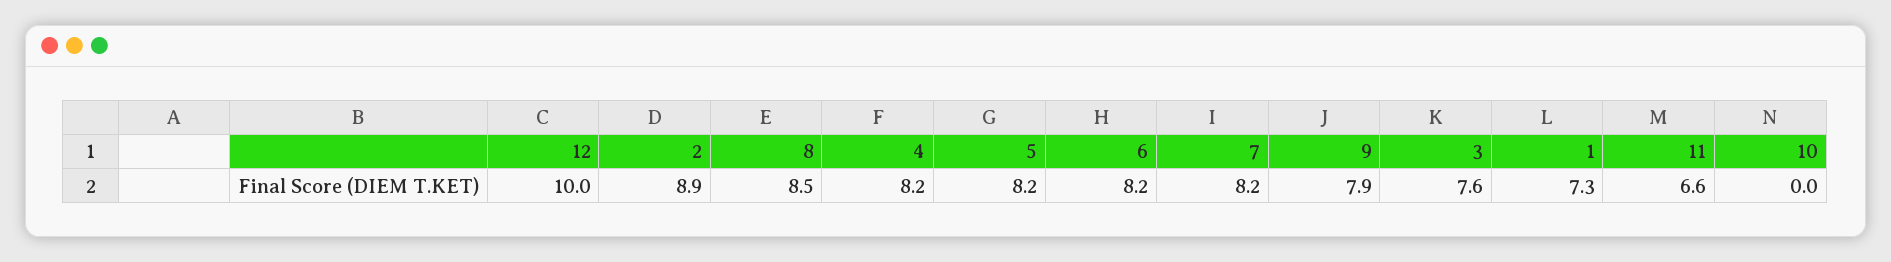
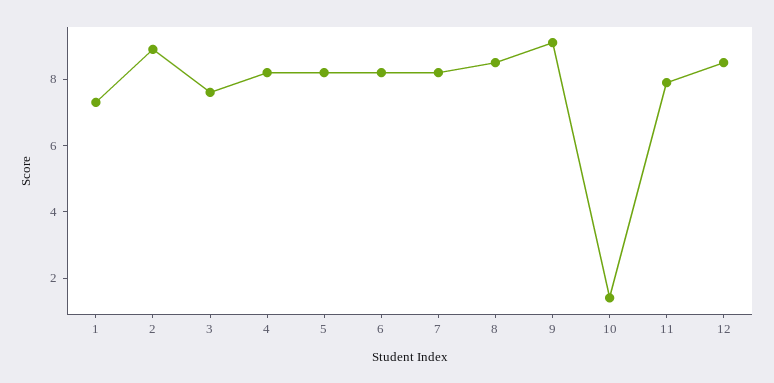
12: 10 -> 8.5
9: 7.9 -> 9
11: 6.6 -> 8
10: 0 -> 1.5

